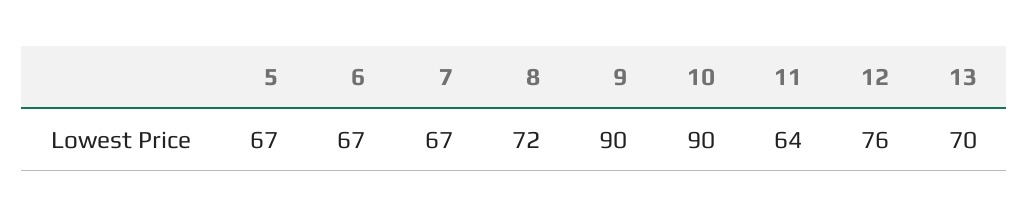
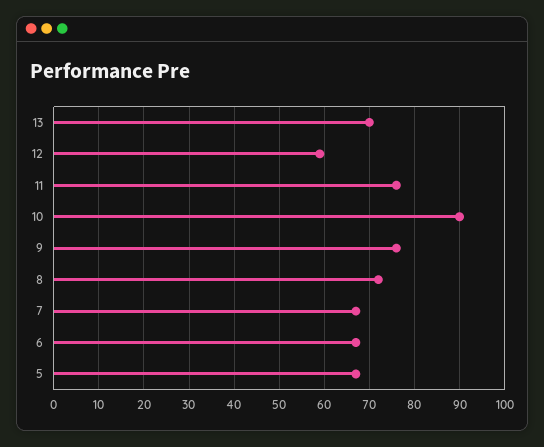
9: 90 -> 75
11: 64 -> 75
12: 76 -> 60

